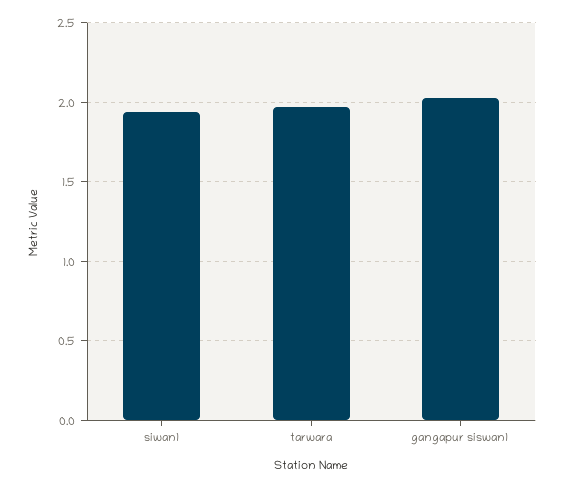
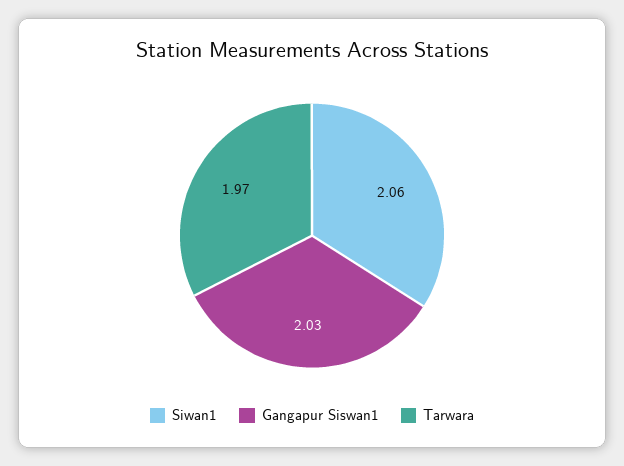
siwan1: 1.95 -> 2.06

